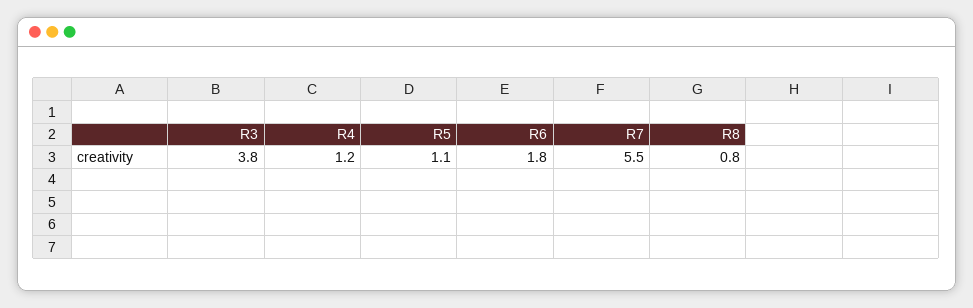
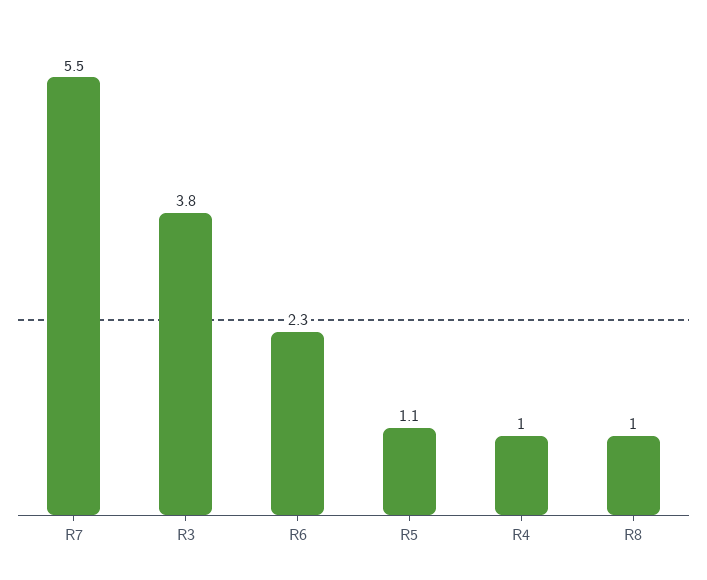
R4: 1.2 -> 1
R6: 1.8 -> 2.3
R8: 0.8 -> 1

